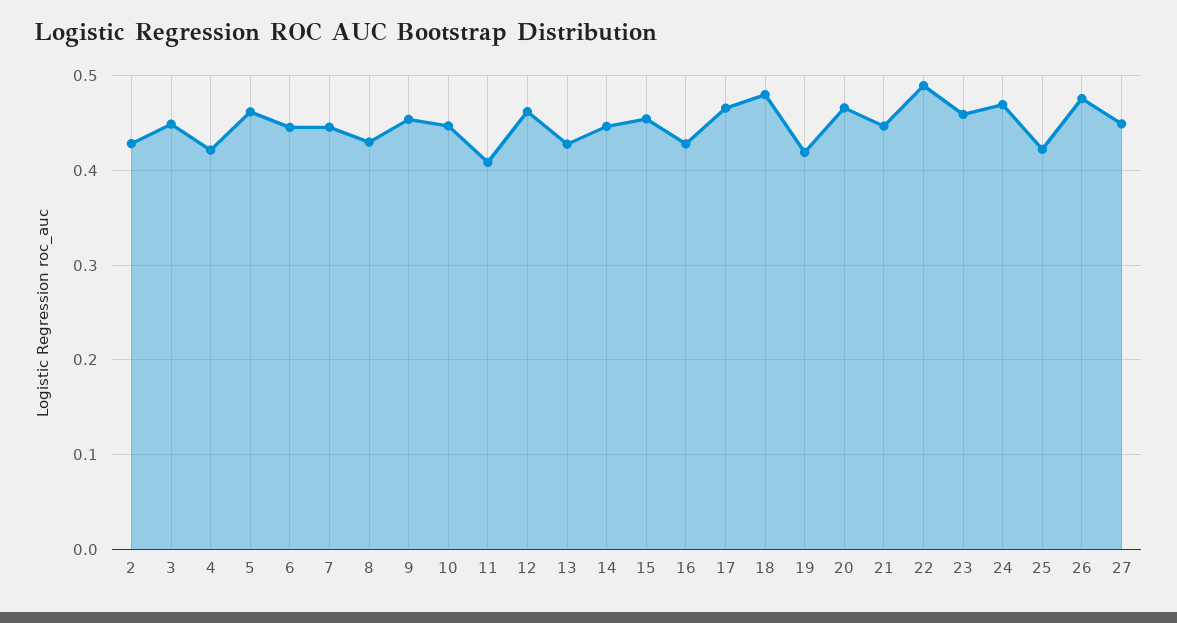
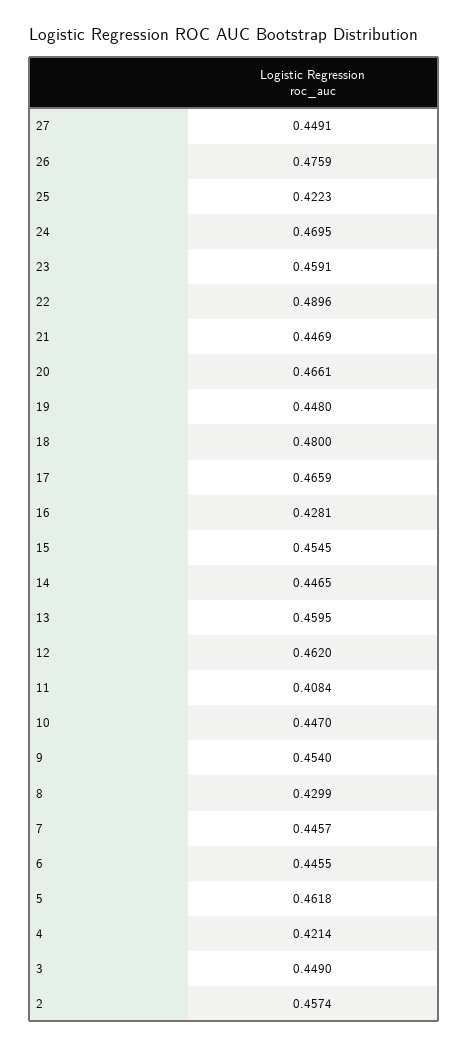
2: 0.43 -> 0.4574
13: 0.43 -> 0.4595
19: 0.42 -> 0.448

